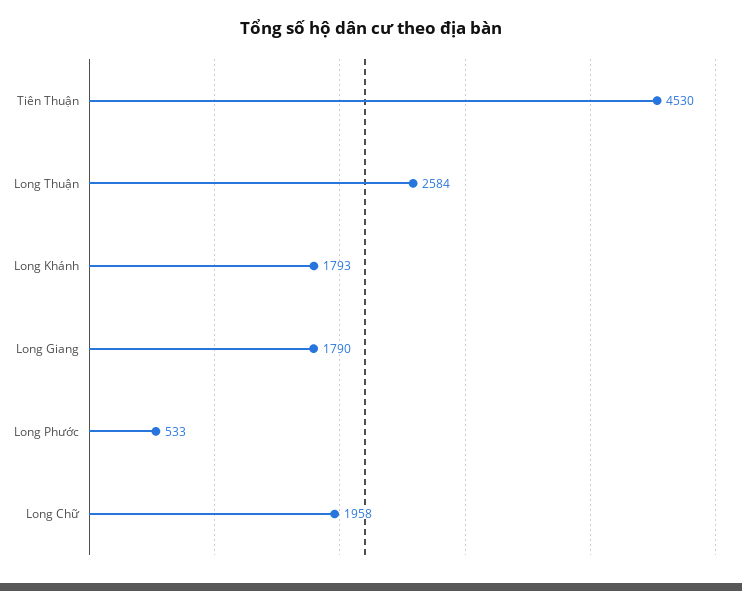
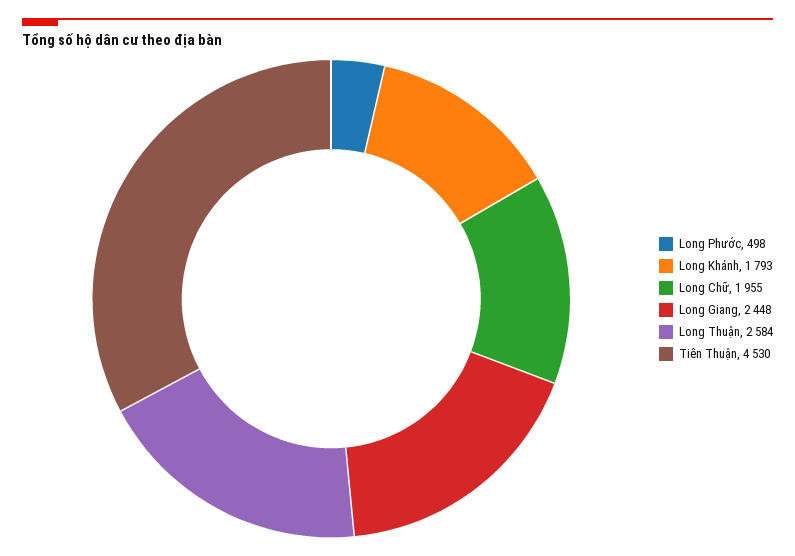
Long Giang: 1790 -> 2448
Long Phước: 533 -> 498
Long Chữ: 1958 -> 1955

